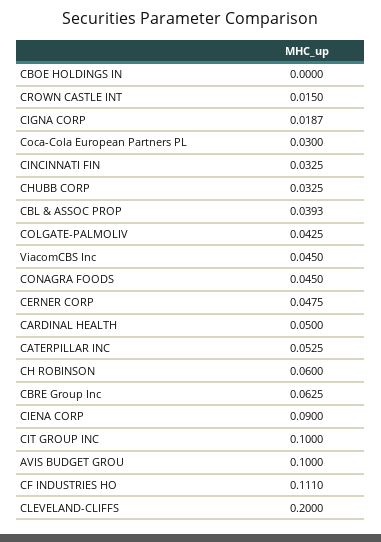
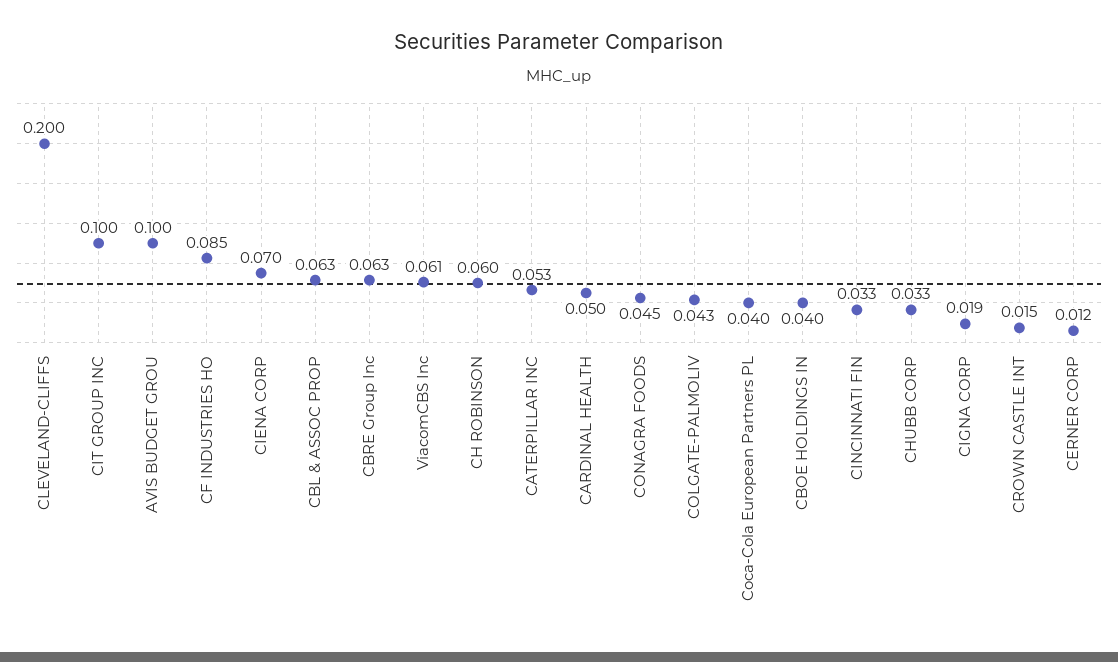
CBOE HOLDINGS IN: 0 -> 0.04
Coca-Cola European Partners PL: 0.03 -> 0.04
CBL & ASSOC PROP: 0.0393 -> 0.063
ViacomCBS Inc: 0.045 -> 0.061
CERNER CORP: 0.0475 -> 0.012
CIENA CORP: 0.09 -> 0.07
CF INDUSTRIES HO: 0.111 -> 0.085

